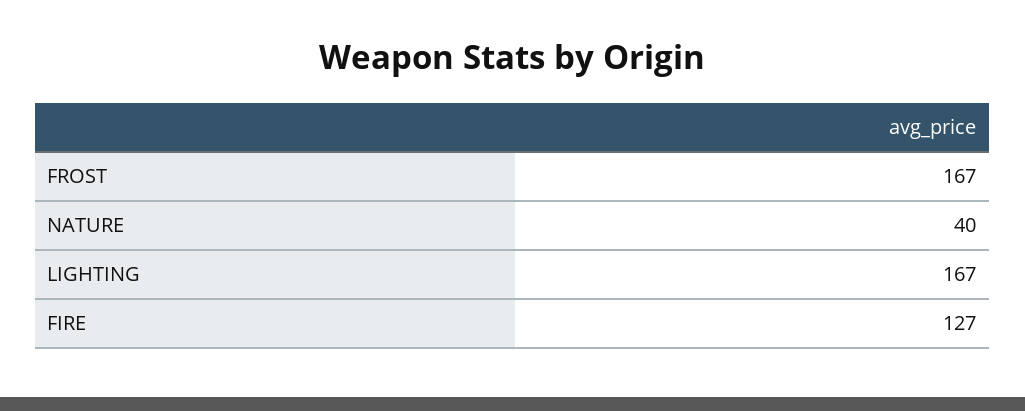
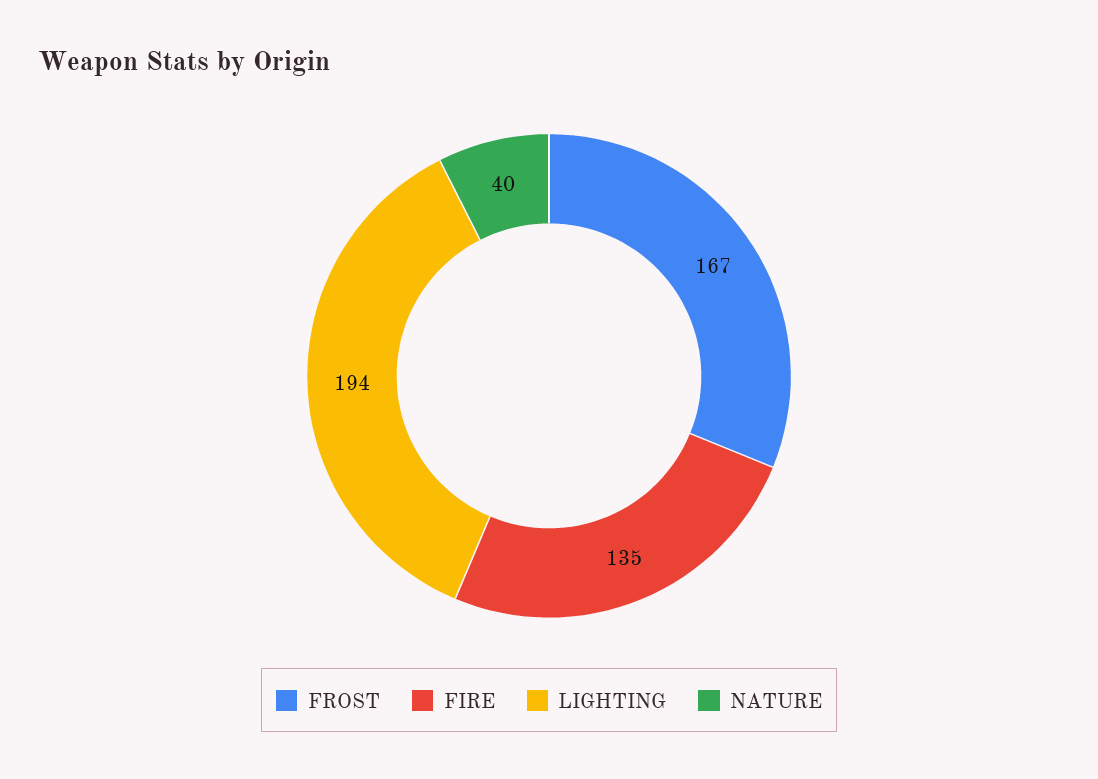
LIGHTING: 167 -> 194
FIRE: 127 -> 135

